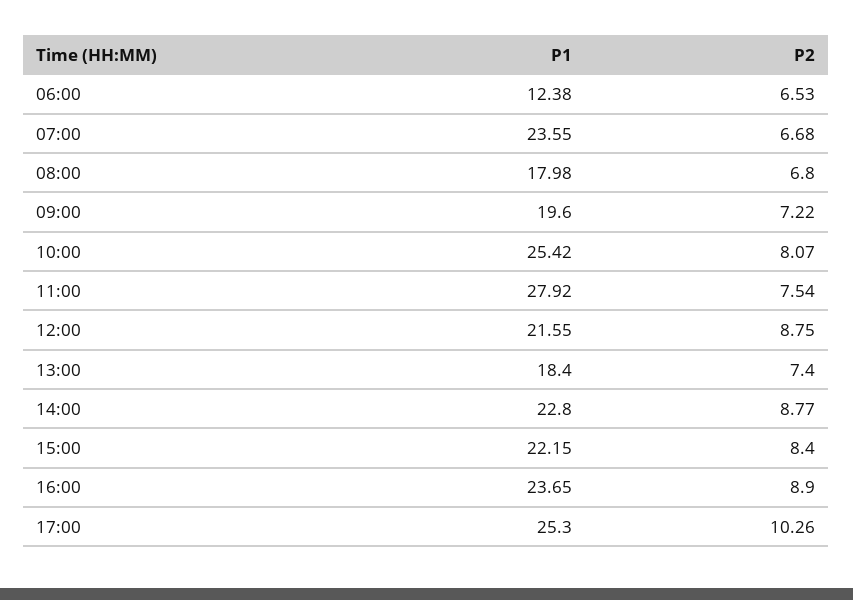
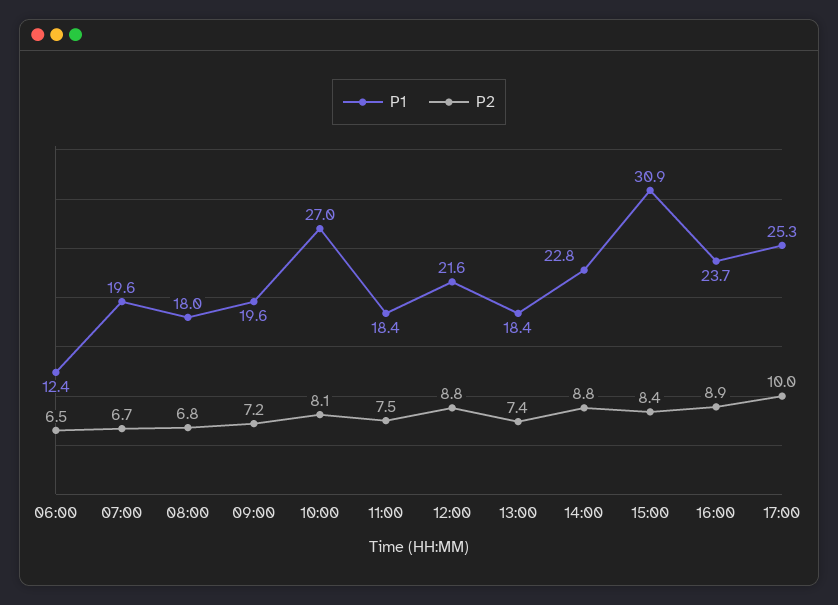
P1, 07:00: 23.55 -> 19.6
P1, 10:00: 25.42 -> 27
P1, 11:00: 27.92 -> 18.4
P1, 15:00: 22.15 -> 30.9
P2, 17:00: 10.26 -> 10

